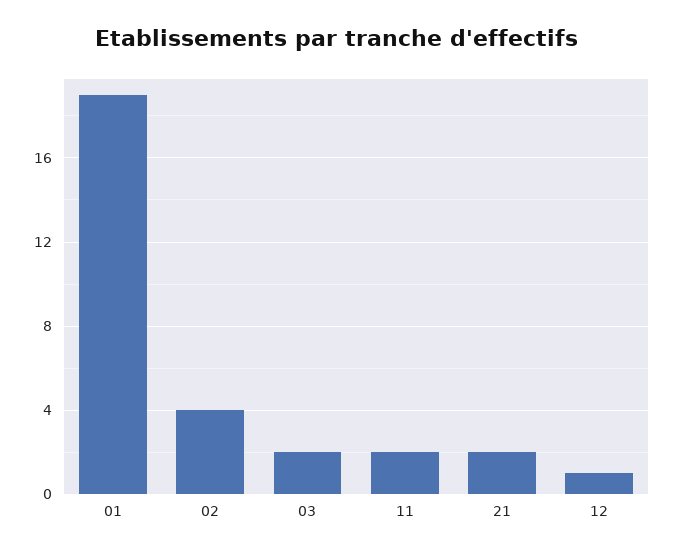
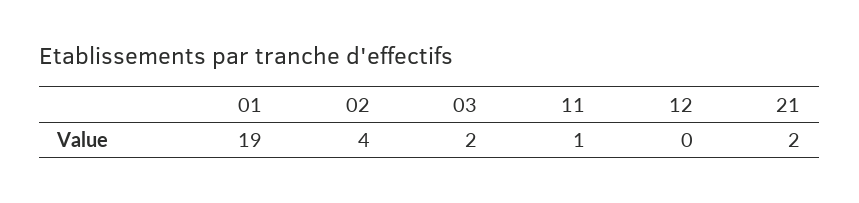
11: 2 -> 1
12: 1 -> 0

